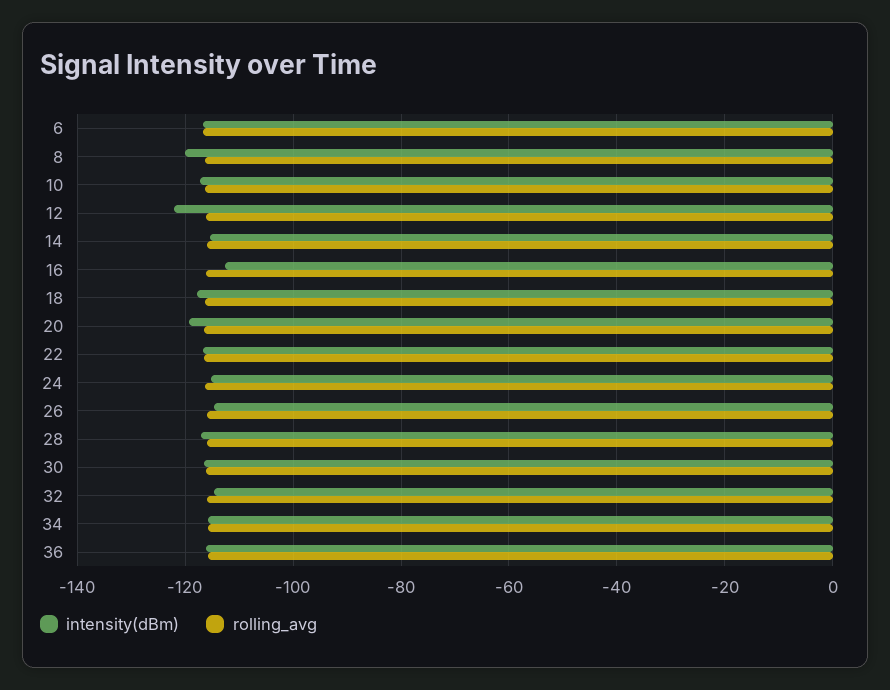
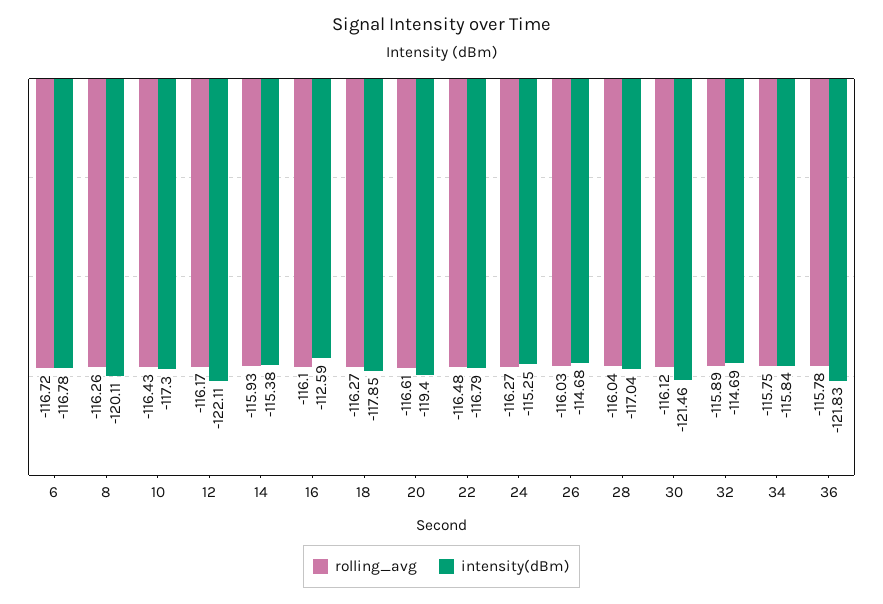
intensity(dBm), 30: -116 -> -121.46
intensity(dBm), 36: -116 -> -121.83

